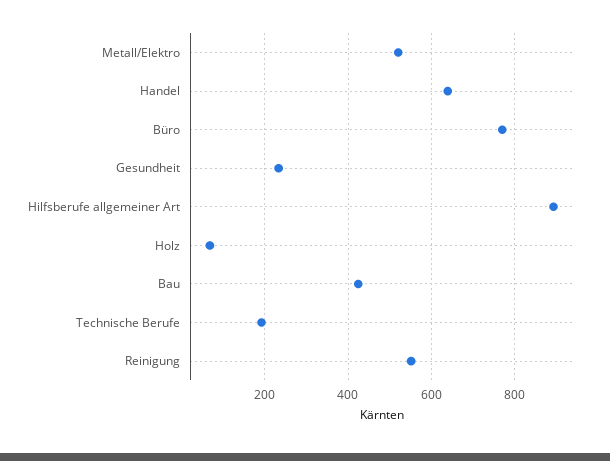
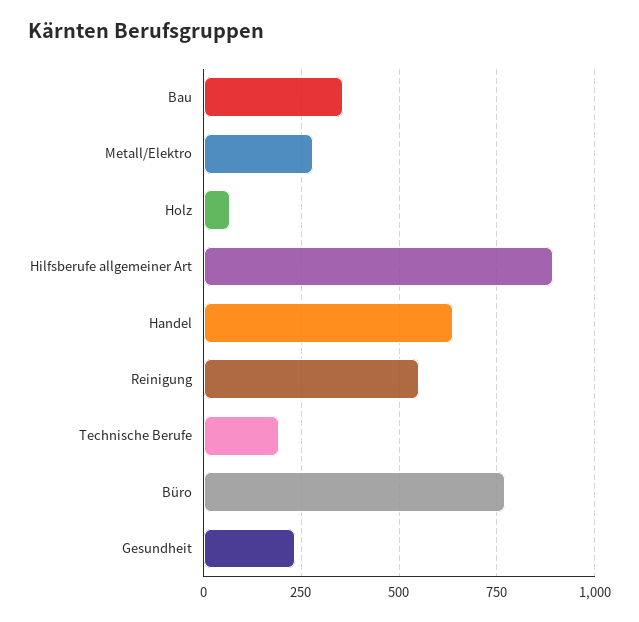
Metall/Elektro: 520 -> 275
Bau: 420 -> 350

